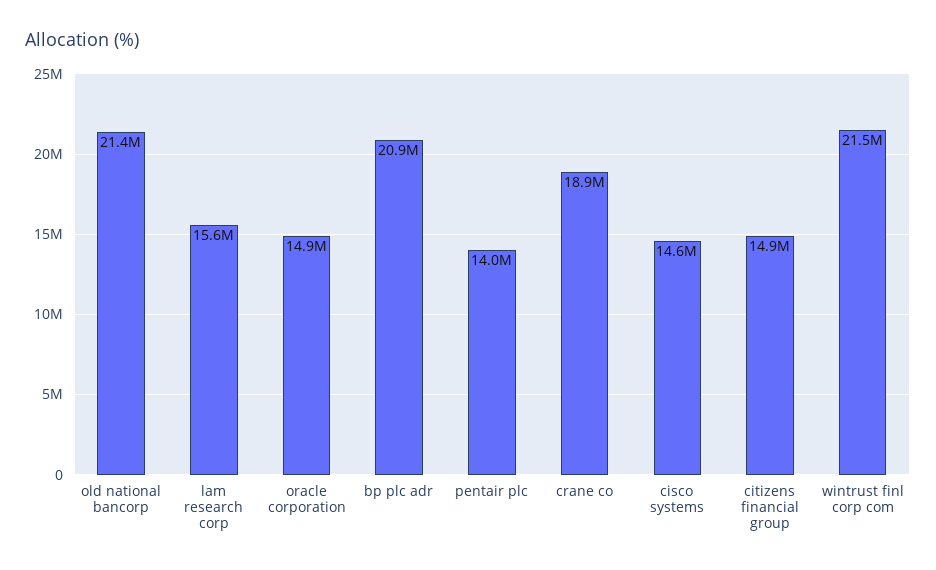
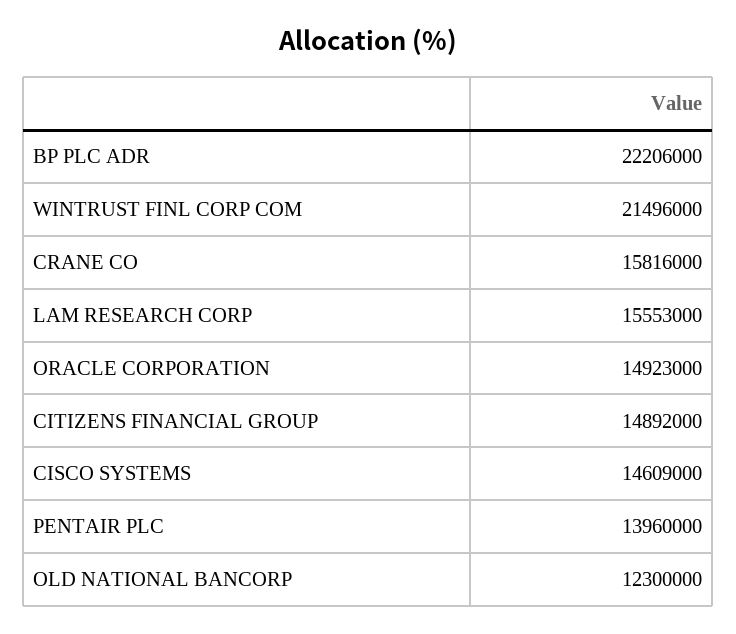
old national bancorp: 21400000 -> 12300000
bp plc adr: 20900000 -> 22206000
crane co: 18900000 -> 15816000

